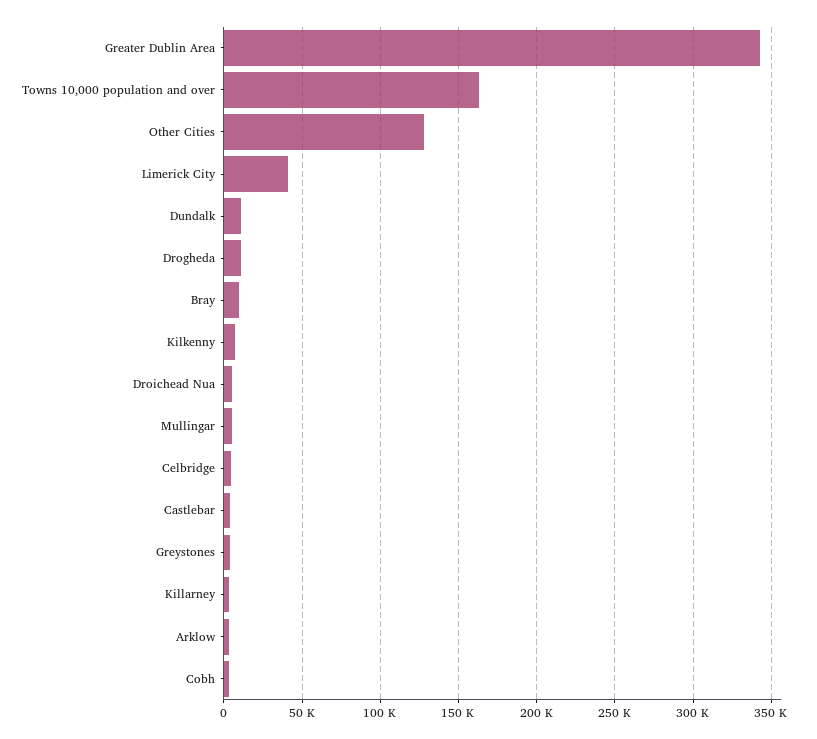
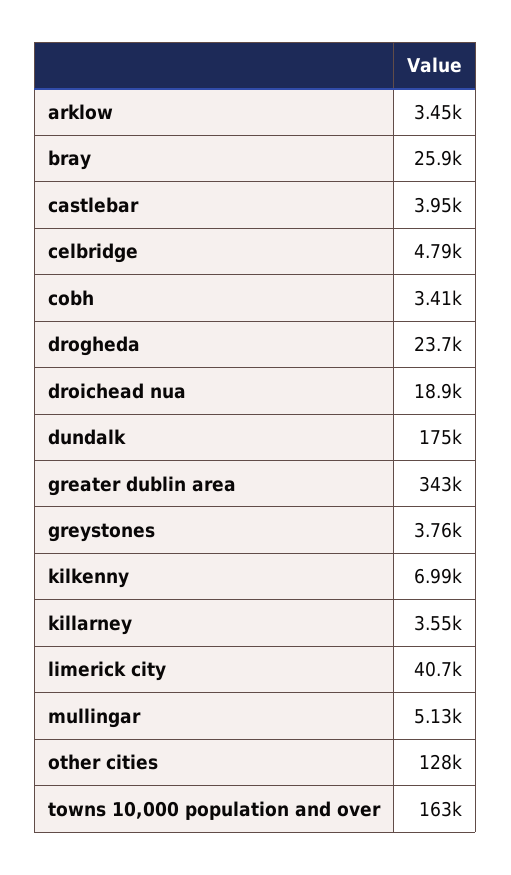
Dundalk: 10000 -> 175000
Drogheda: 10000 -> 23700
Bray: 10000 -> 25900
Droichead Nua: 5000 -> 18900

